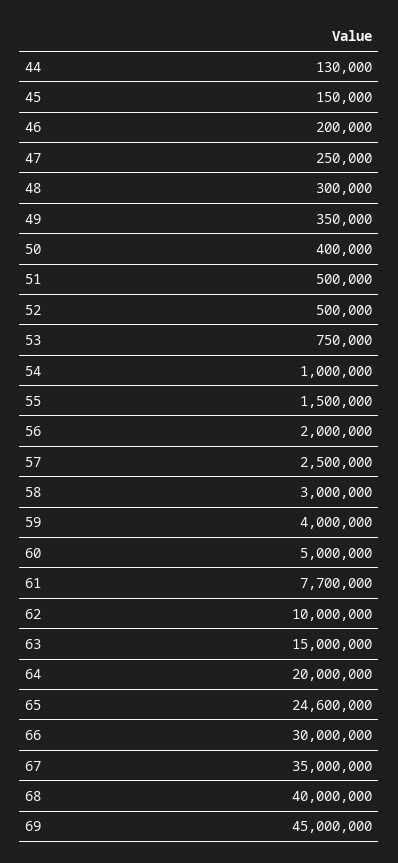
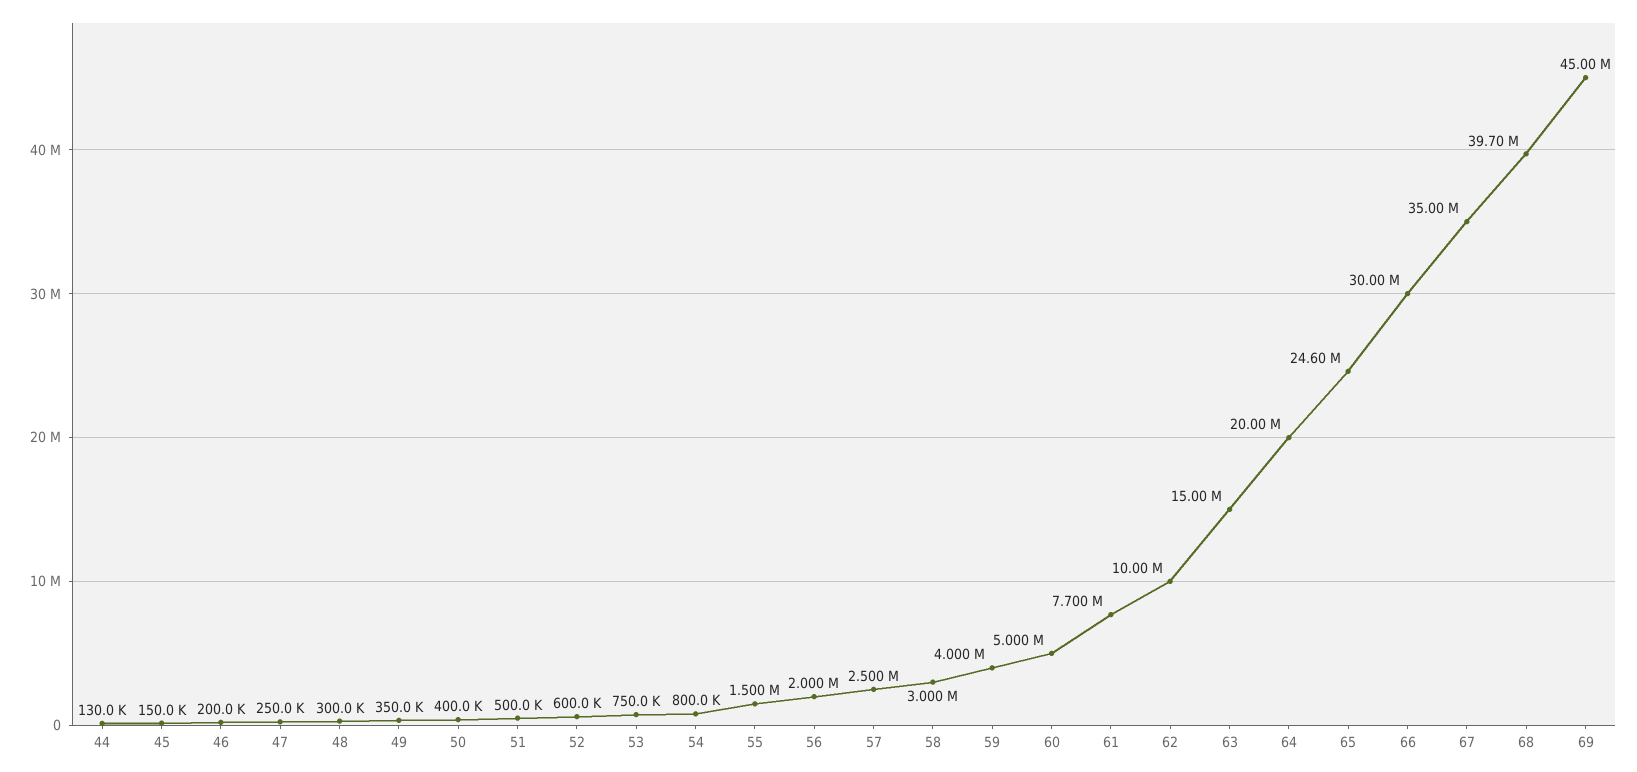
52: 500000 -> 600000
54: 1000000 -> 800000
68: 40000000 -> 39700000

